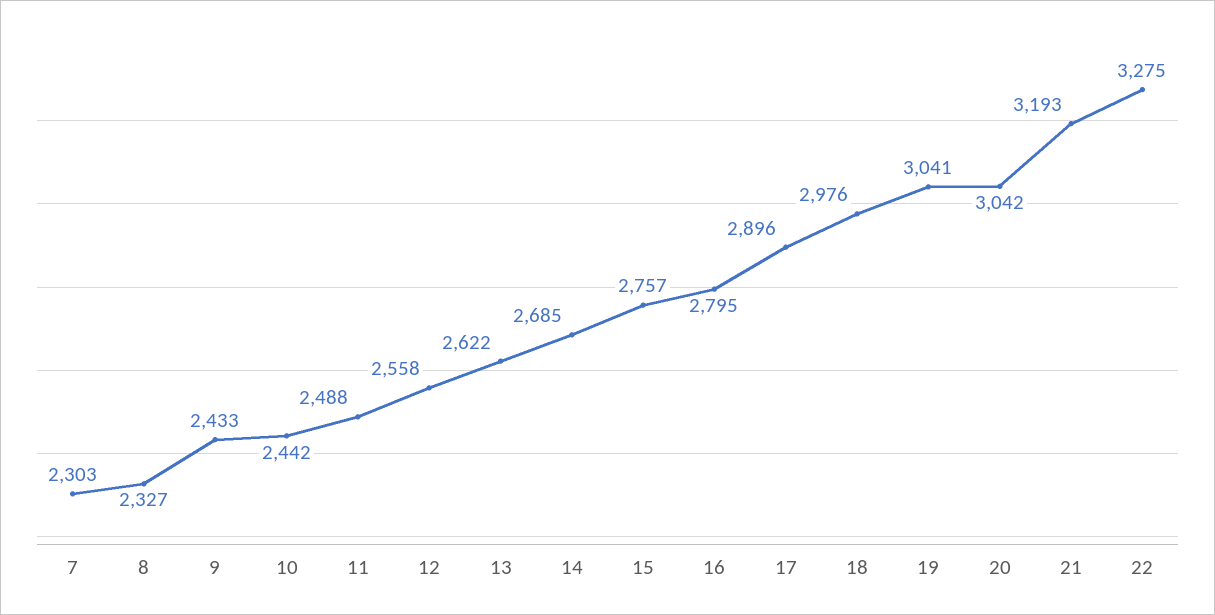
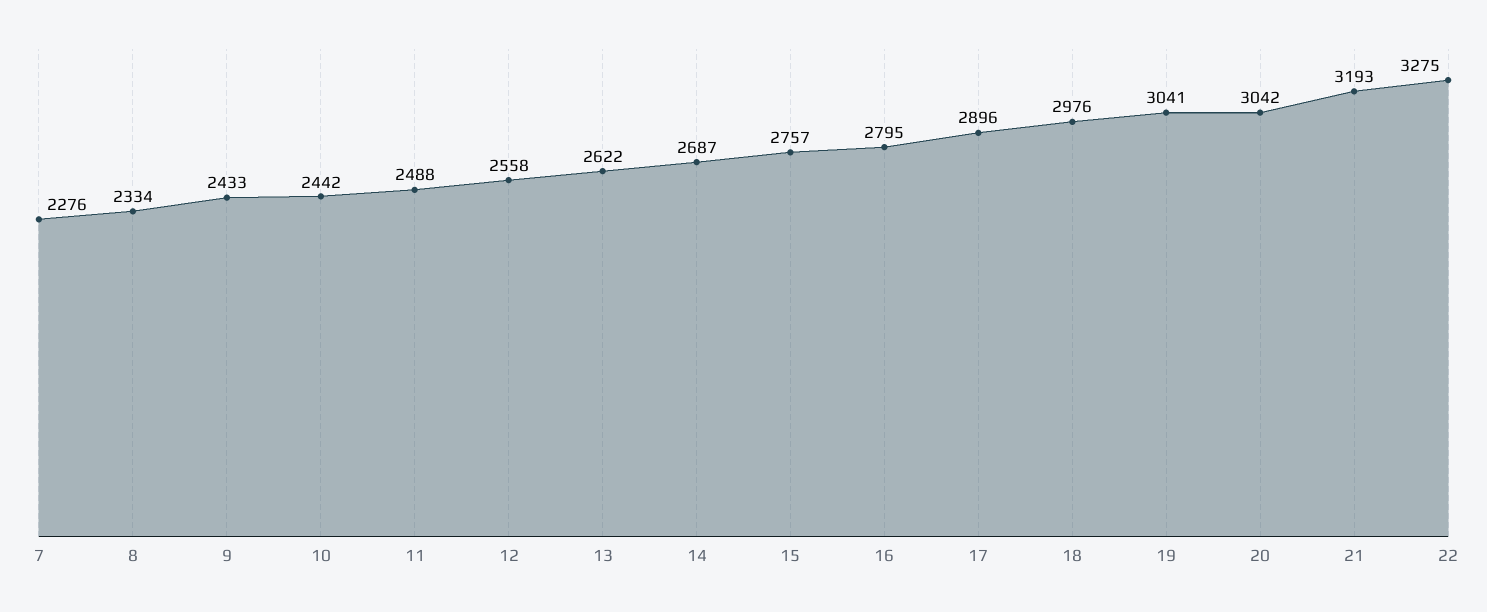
7: 2303 -> 2276
8: 2327 -> 2334
14: 2685 -> 2687

